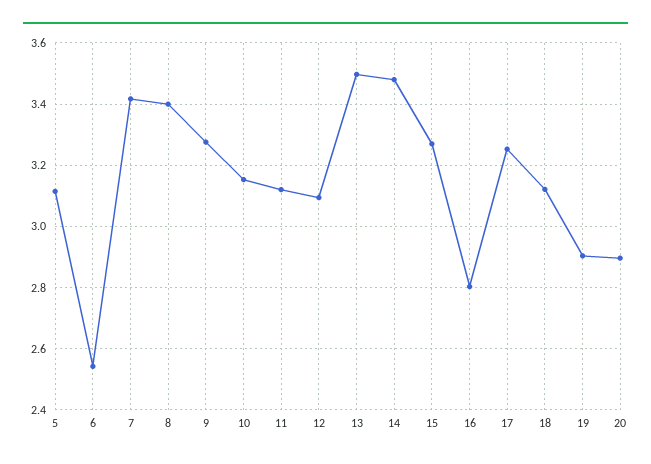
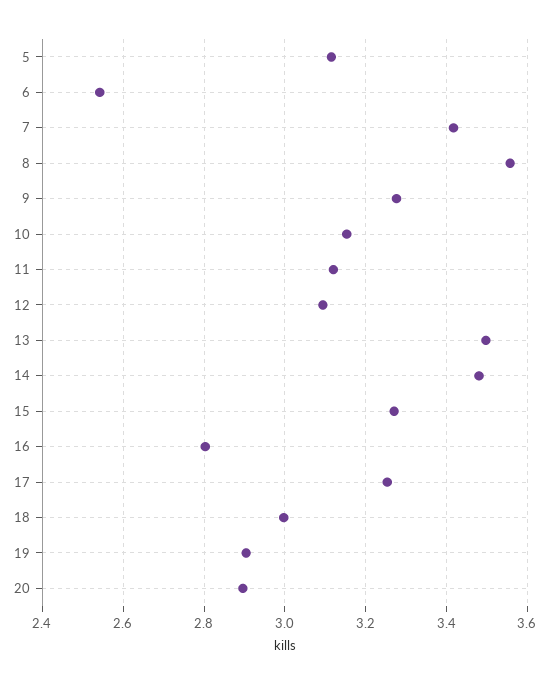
8: 3.4 -> 3.56
18: 3.12 -> 3

